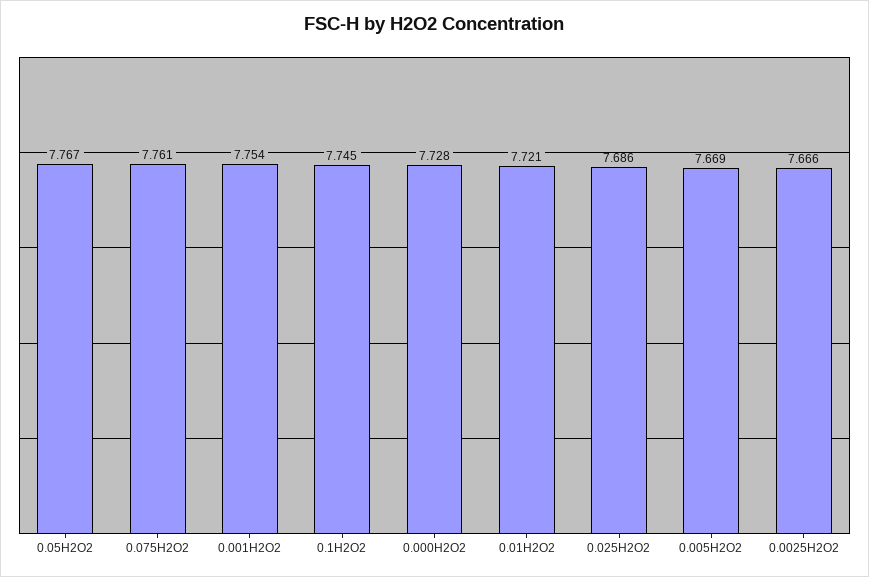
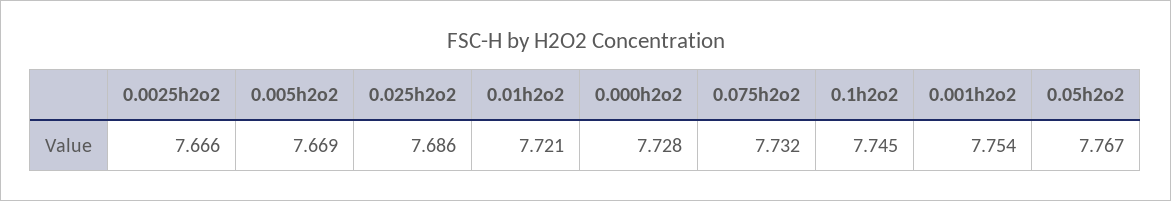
0.075H2O2: 7.761 -> 7.732

